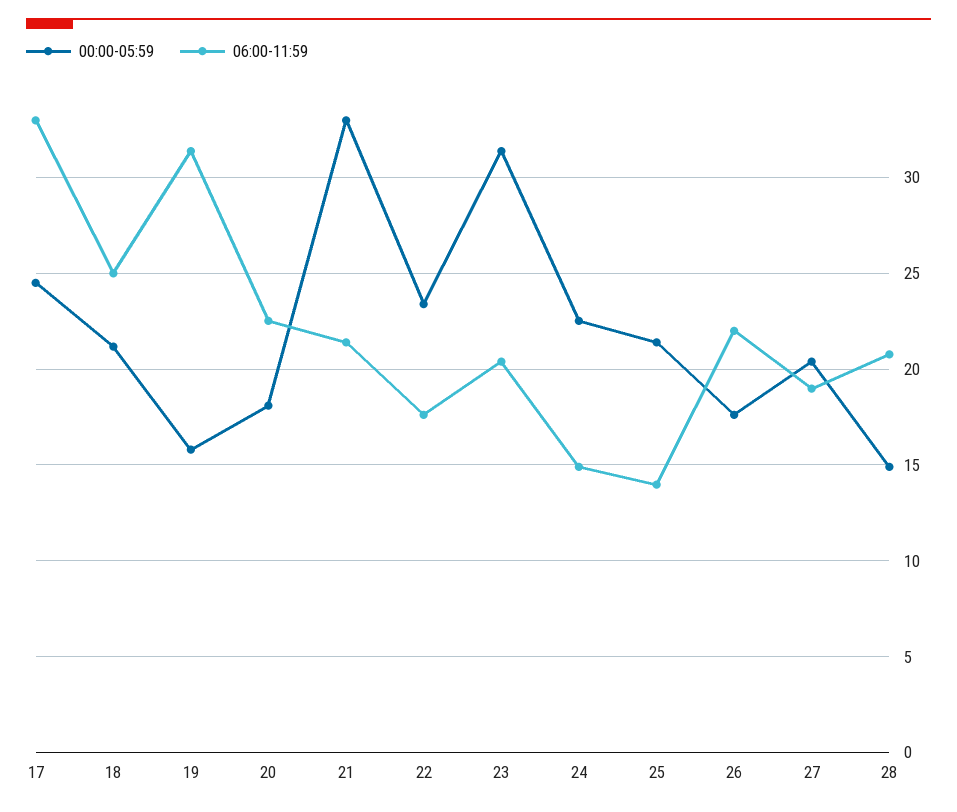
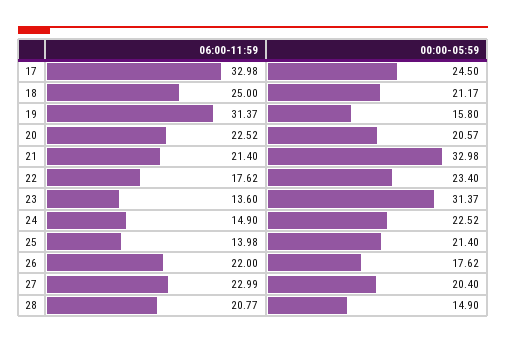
00:00-05:59, 20: 18 -> 20.57
06:00-11:59, 23: 20.5 -> 13.6
06:00-11:59, 27: 19 -> 22.99

